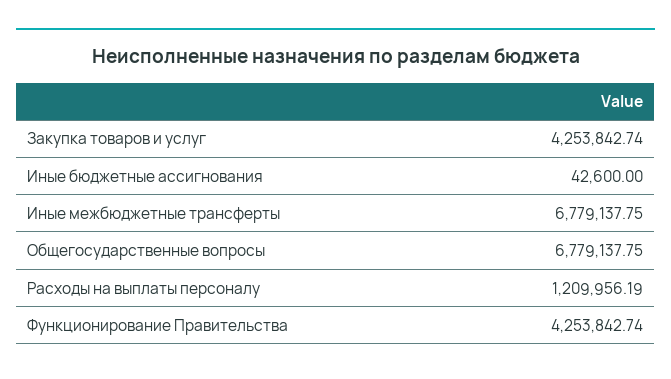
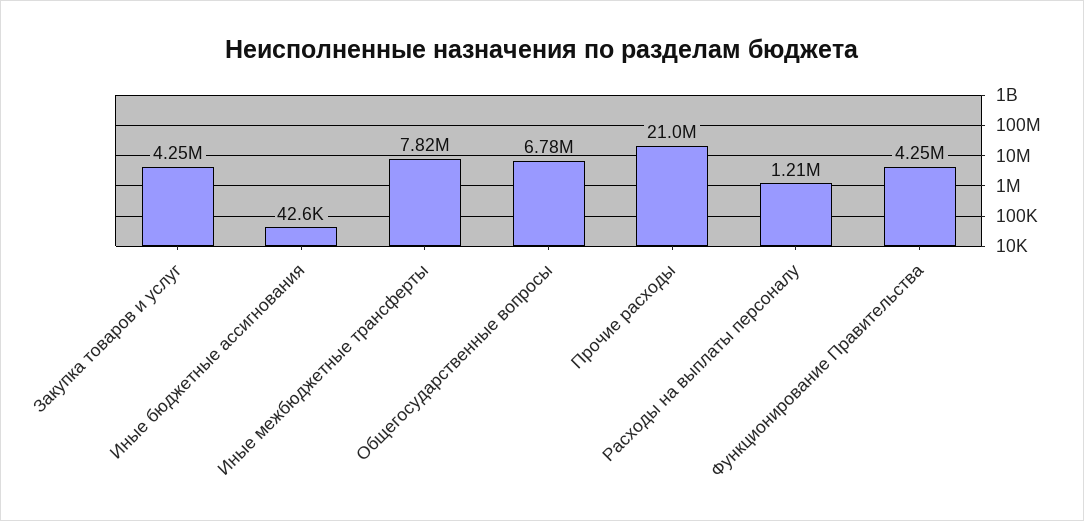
Иные межбюджетные трансферты: 6779137.75 -> 7820000
Прочие расходы: none -> 21000000

